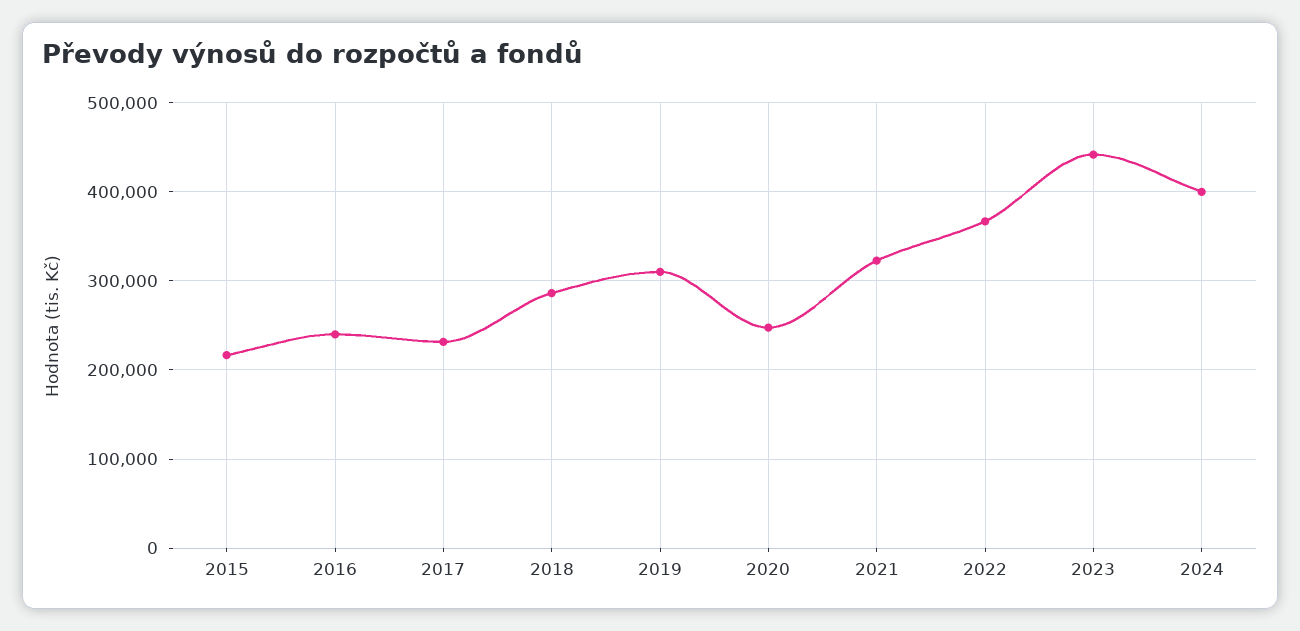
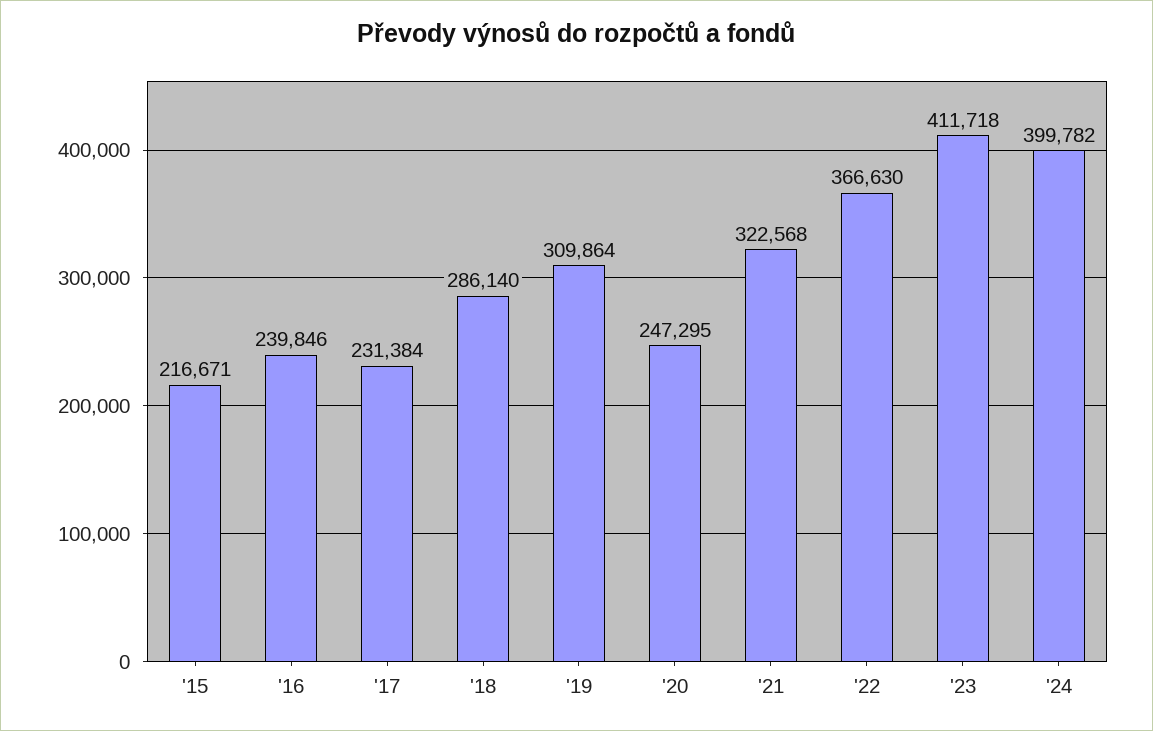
2023: 440000 -> 411718

